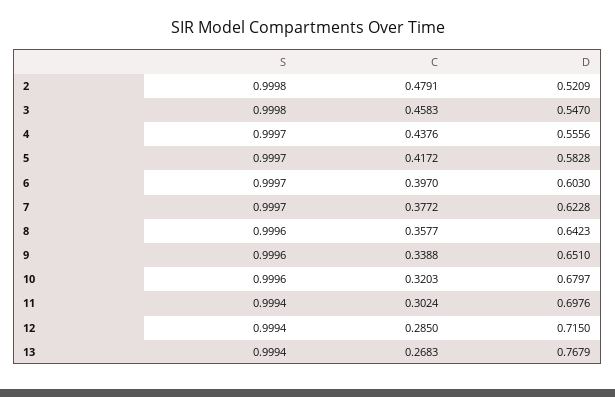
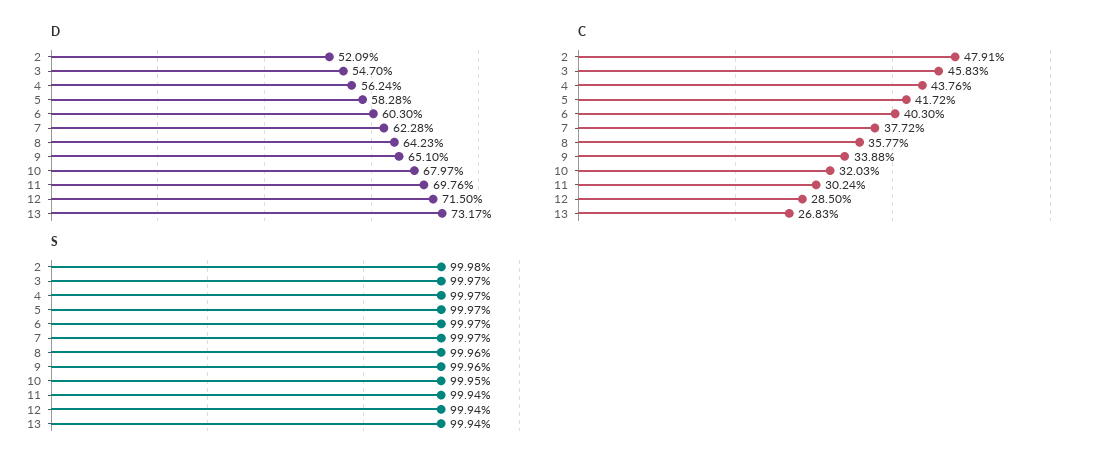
S, 3: 0.9998 -> 0.9997
D, 4: 0.5556 -> 0.5624
C, 6: 0.397 -> 0.403
S, 10: 0.9996 -> 0.9995
D, 13: 0.7679 -> 0.7317

